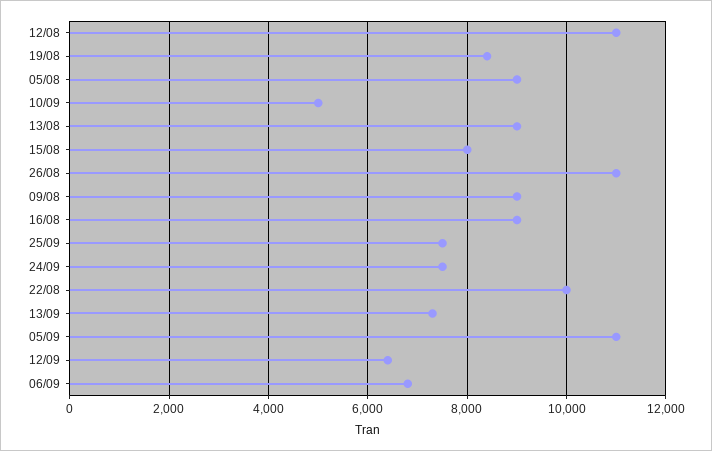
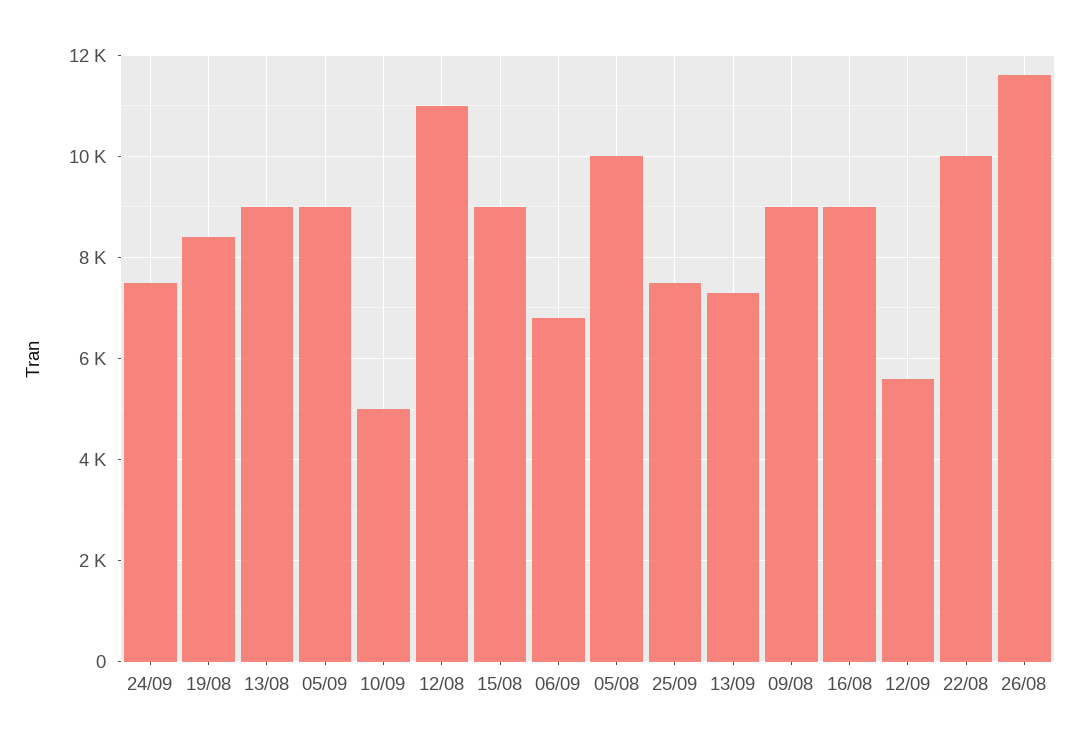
05/08: 9000 -> 10000
15/08: 8000 -> 9000
26/08: 11000 -> 11600
05/09: 11000 -> 9000
12/09: 6400 -> 5600

